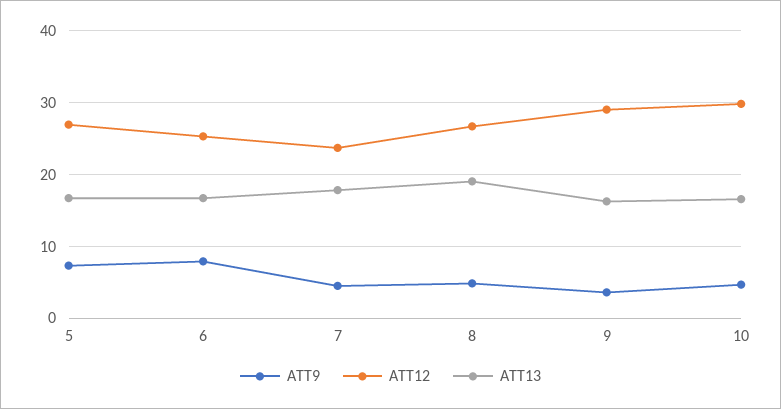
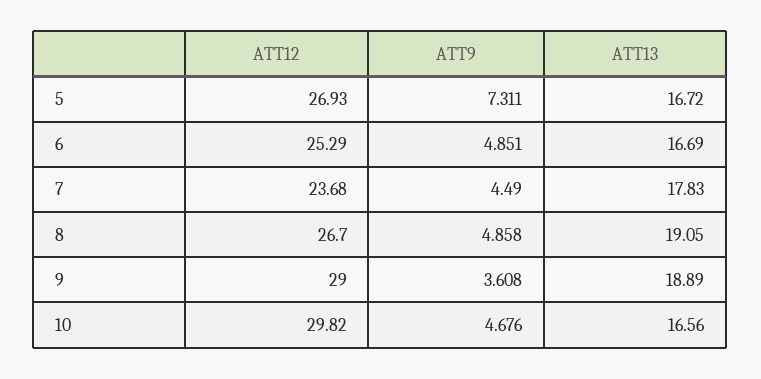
ATT9, 6: 8 -> 4.851
ATT13, 9: 16 -> 18.89

